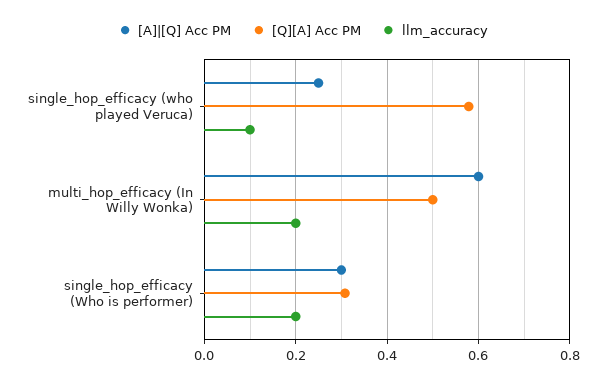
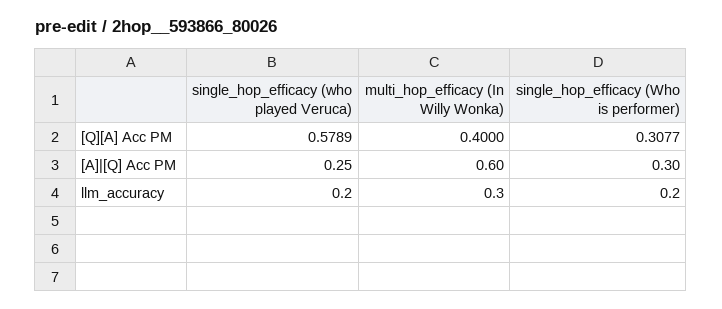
llm_accuracy, single_hop_efficacy (who played Veruca): 0.1 -> 0.2
[Q][A] Acc PM, multi_hop_efficacy (In Willy Wonka): 0.5 -> 0.4
llm_accuracy, multi_hop_efficacy (In Willy Wonka): 0.2 -> 0.3

